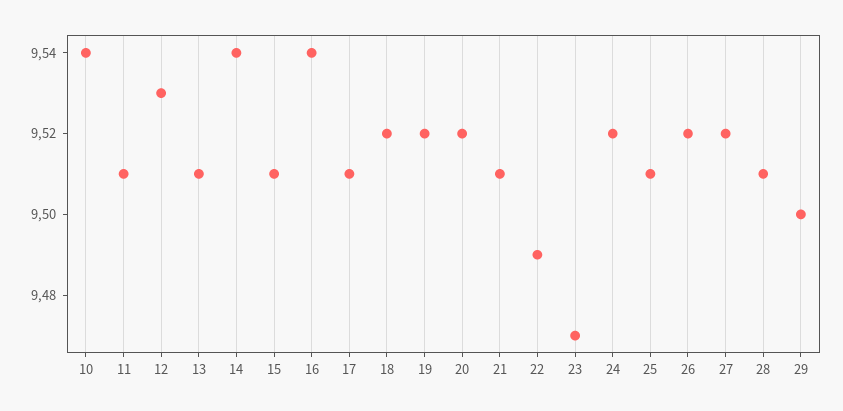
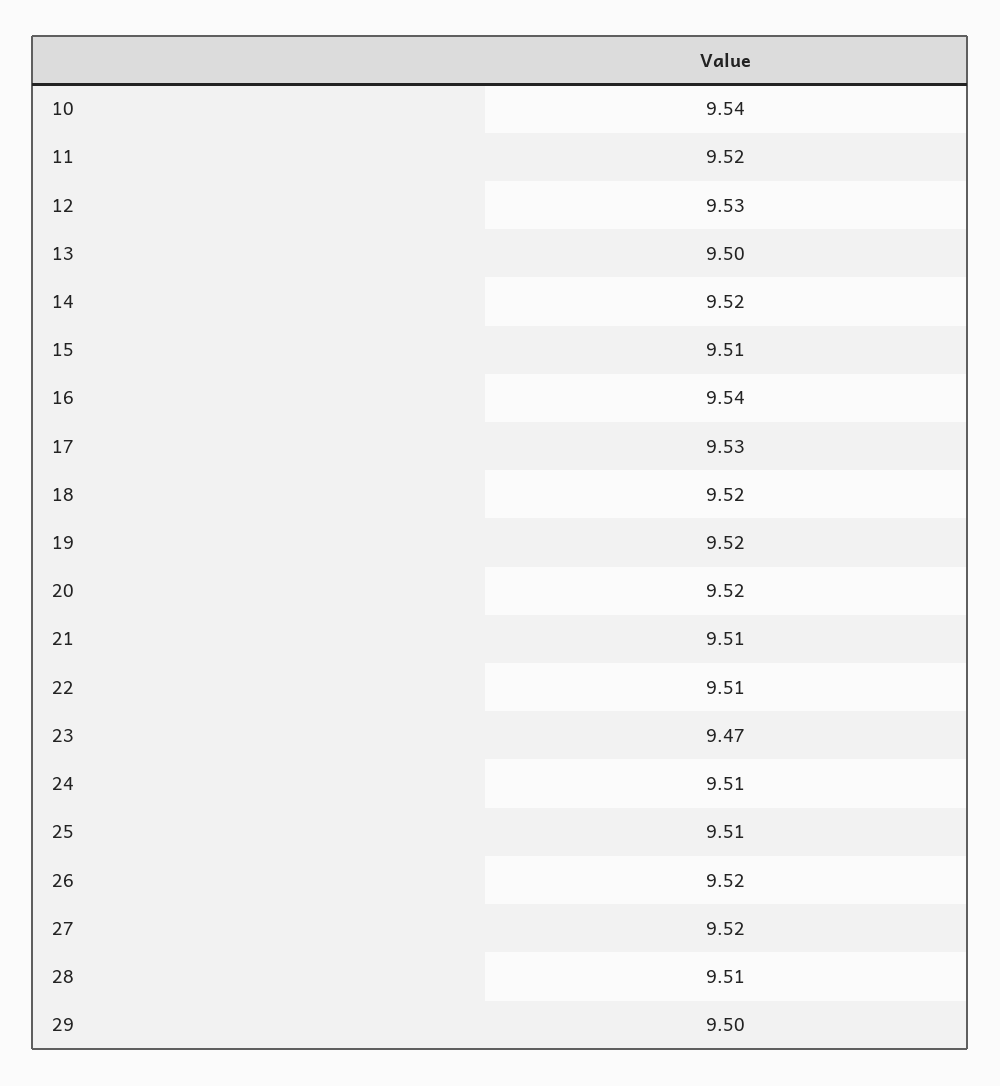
11: 9.51 -> 9.52
13: 9.51 -> 9.5
14: 9.54 -> 9.52
17: 9.51 -> 9.53
22: 9.49 -> 9.51
24: 9.52 -> 9.51

